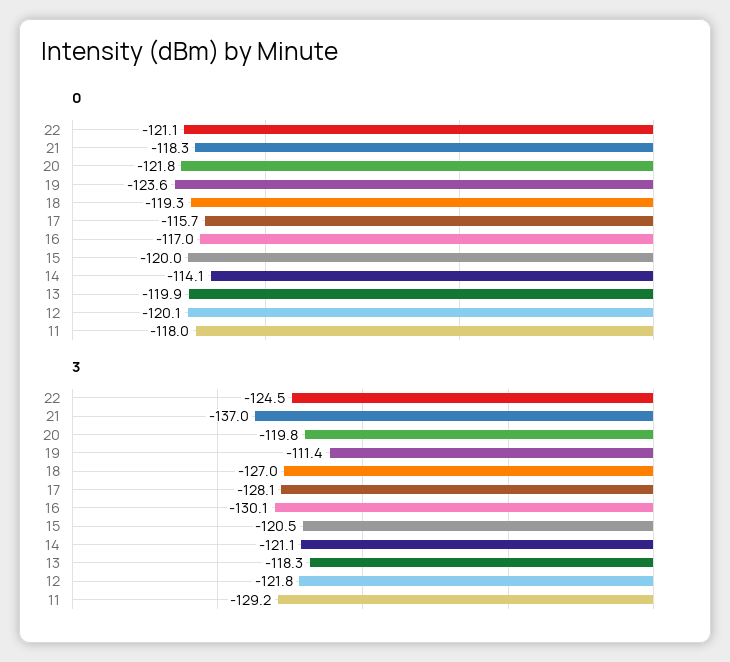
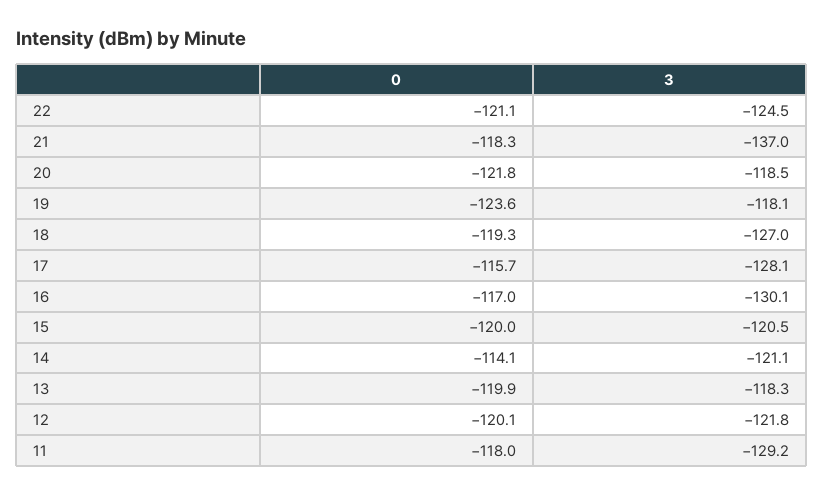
3, 20: -119.8 -> -118.5
3, 19: -111.4 -> -118.1

